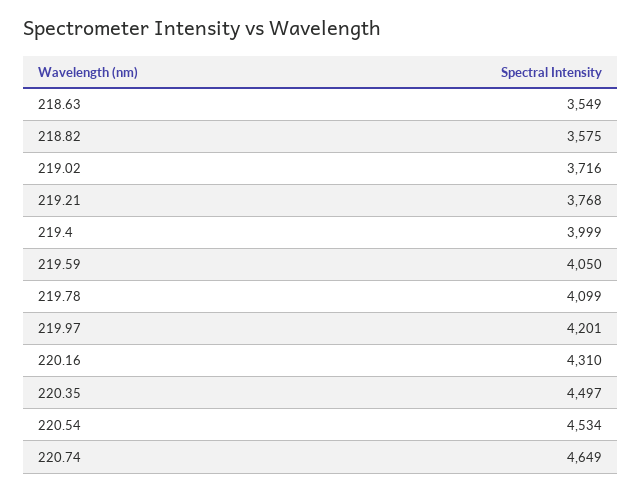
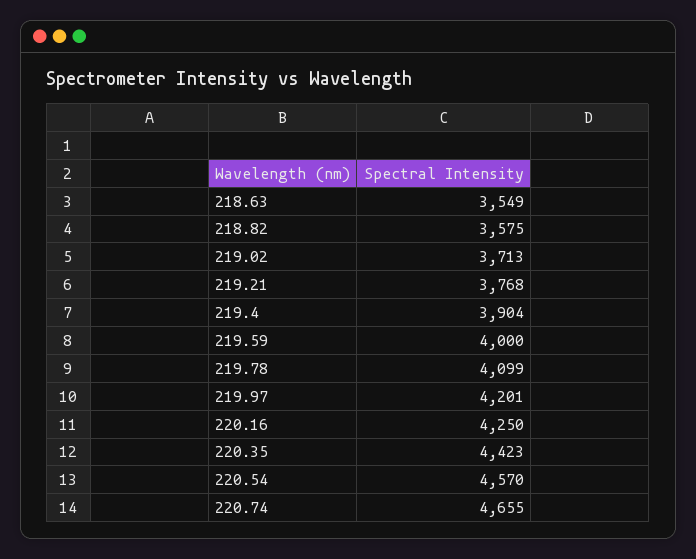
219.02: 3716 -> 3713
219.4: 3999 -> 3904
219.59: 4050 -> 4000
220.16: 4310 -> 4250
220.35: 4497 -> 4423
220.54: 4534 -> 4570
220.74: 4649 -> 4655

